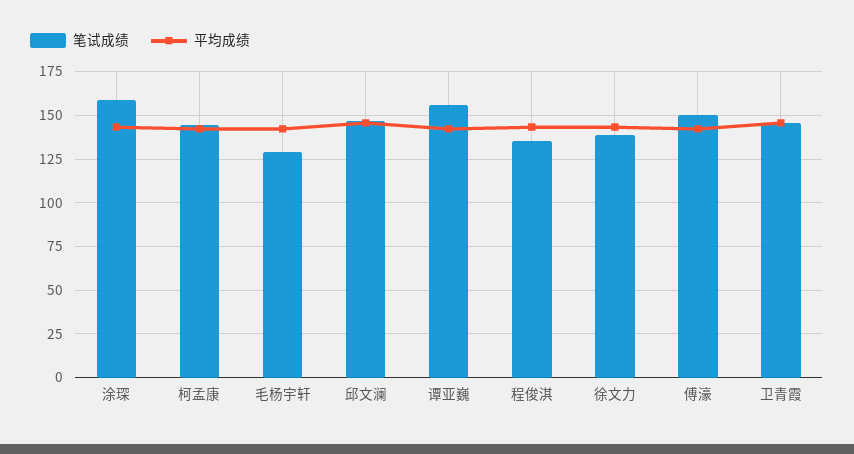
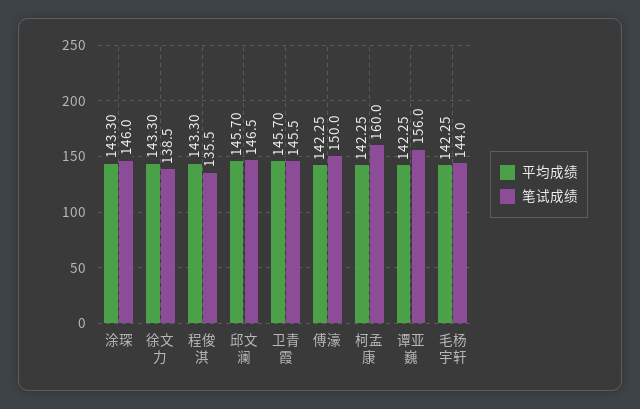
笔试成绩, 涂琛: 160 -> 146
笔试成绩, 柯孟康: 145 -> 160
笔试成绩, 毛杨宇轩: 130 -> 144

